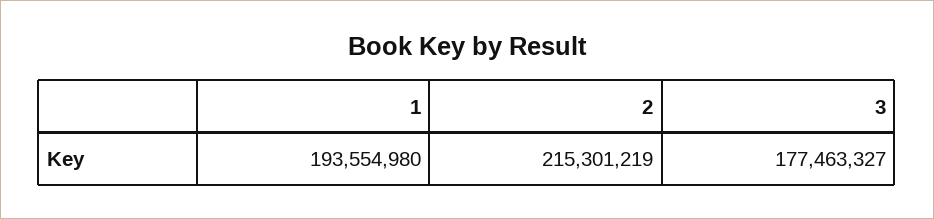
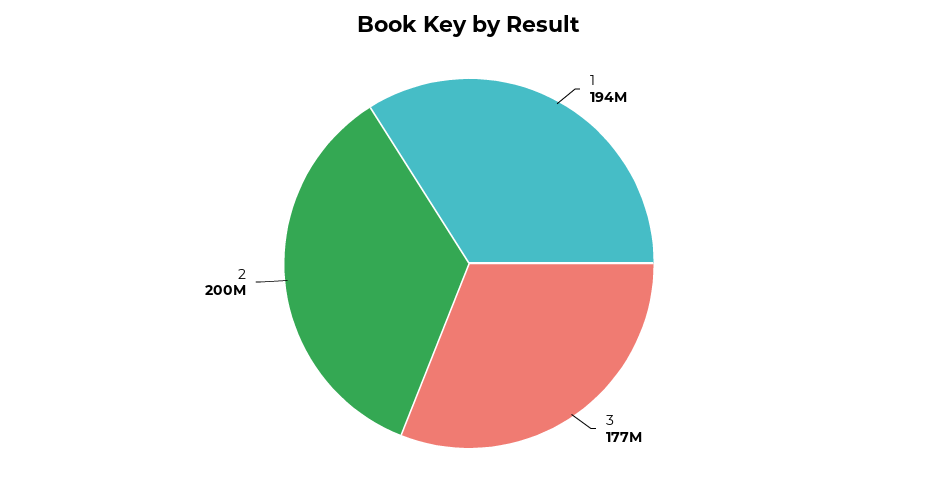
2: 215301219 -> 200000000

